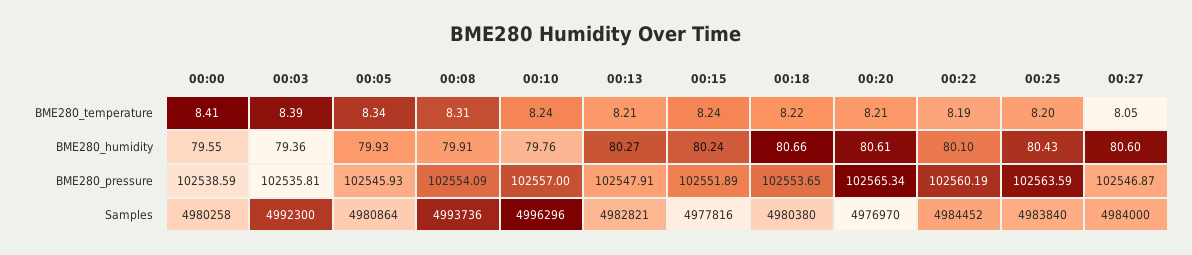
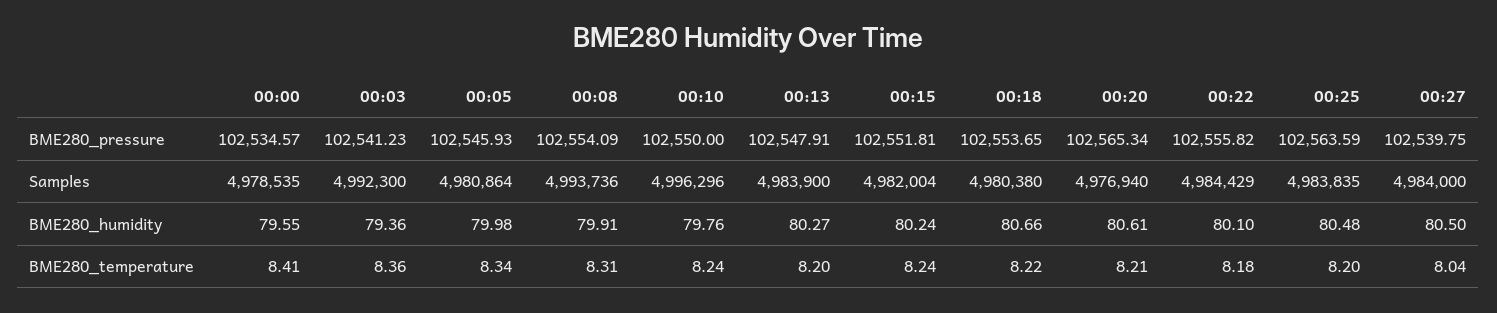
00:03, BME280_temperature: 8.39 -> 8.36
00:13, BME280_temperature: 8.21 -> 8.2
00:22, BME280_temperature: 8.19 -> 8.18
00:27, BME280_temperature: 8.05 -> 8.04
00:05, BME280_humidity: 79.93 -> 79.98
00:25, BME280_humidity: 80.43 -> 80.48
00:27, BME280_humidity: 80.6 -> 80.5
00:00, BME280_pressure: 102538.59 -> 102534.57
00:03, BME280_pressure: 102535.81 -> 102541.23
00:10, BME280_pressure: 102557 -> 102550
00:15, BME280_pressure: 102551.89 -> 102551.81
00:22, BME280_pressure: 102560.19 -> 102555.82
00:27, BME280_pressure: 102546.87 -> 102539.75
00:00, Samples: 4980258 -> 4978535
00:13, Samples: 4982821 -> 4983900
00:15, Samples: 4977816 -> 4982004
00:20, Samples: 4976970 -> 4976940
00:22, Samples: 4984452 -> 4984429
00:25, Samples: 4983840 -> 4983835

